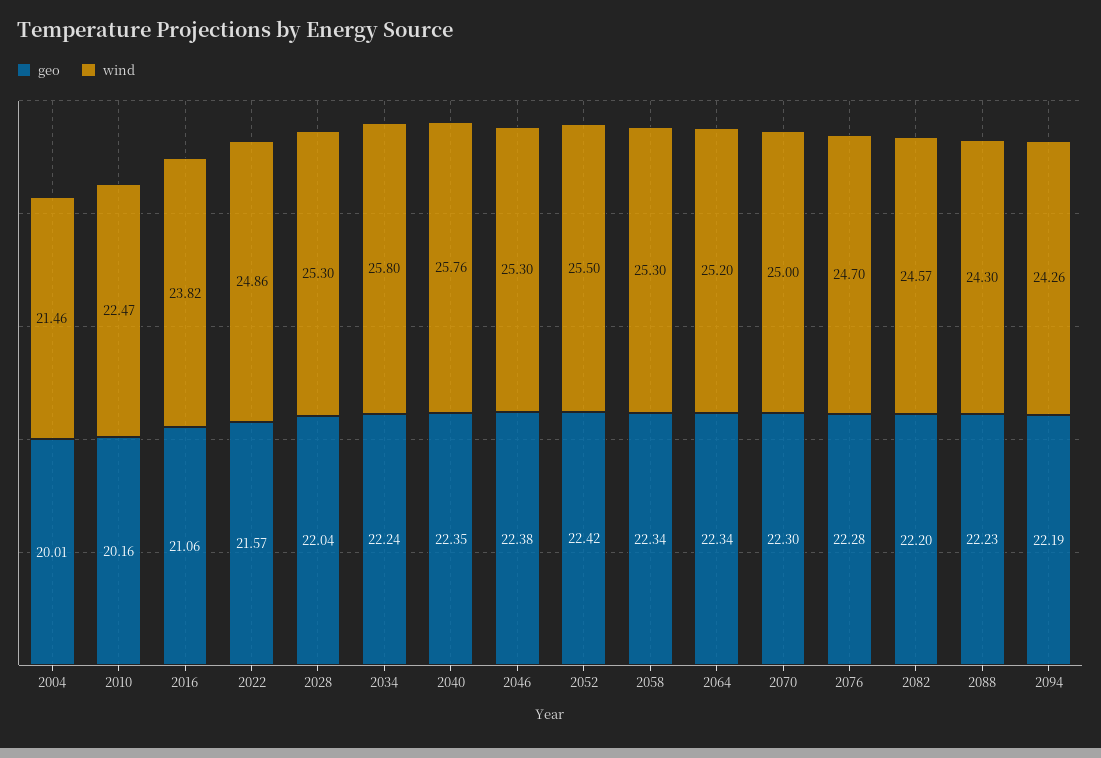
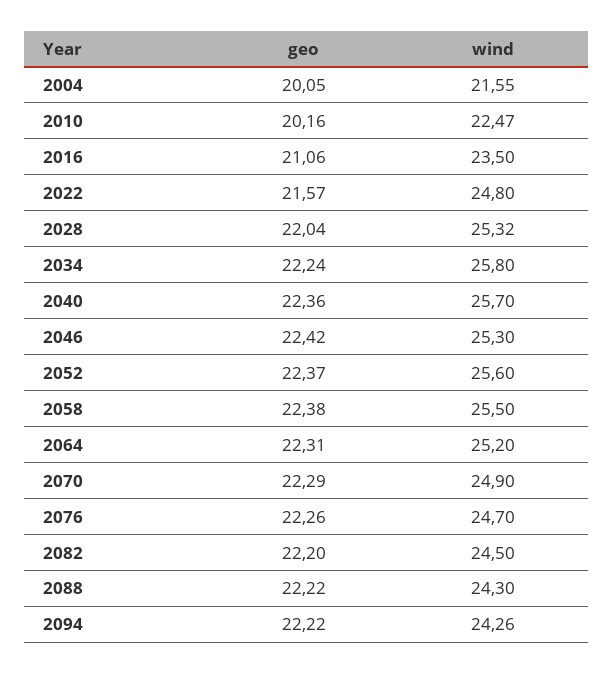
geo, 2004: 20.01 -> 20.05
wind, 2004: 21.46 -> 21.55
wind, 2016: 23.82 -> 23.5
wind, 2022: 24.86 -> 24.8
wind, 2028: 25.3 -> 25.32
geo, 2040: 22.35 -> 22.36
wind, 2040: 25.76 -> 25.7
geo, 2046: 22.38 -> 22.42
geo, 2052: 22.42 -> 22.37
wind, 2052: 25.5 -> 25.6
geo, 2058: 22.34 -> 22.38
wind, 2058: 25.3 -> 25.5
geo, 2064: 22.34 -> 22.31
geo, 2070: 22.3 -> 22.29
wind, 2070: 25 -> 24.9
geo, 2076: 22.28 -> 22.26
wind, 2082: 24.57 -> 24.5
geo, 2088: 22.23 -> 22.22
geo, 2094: 22.19 -> 22.22

